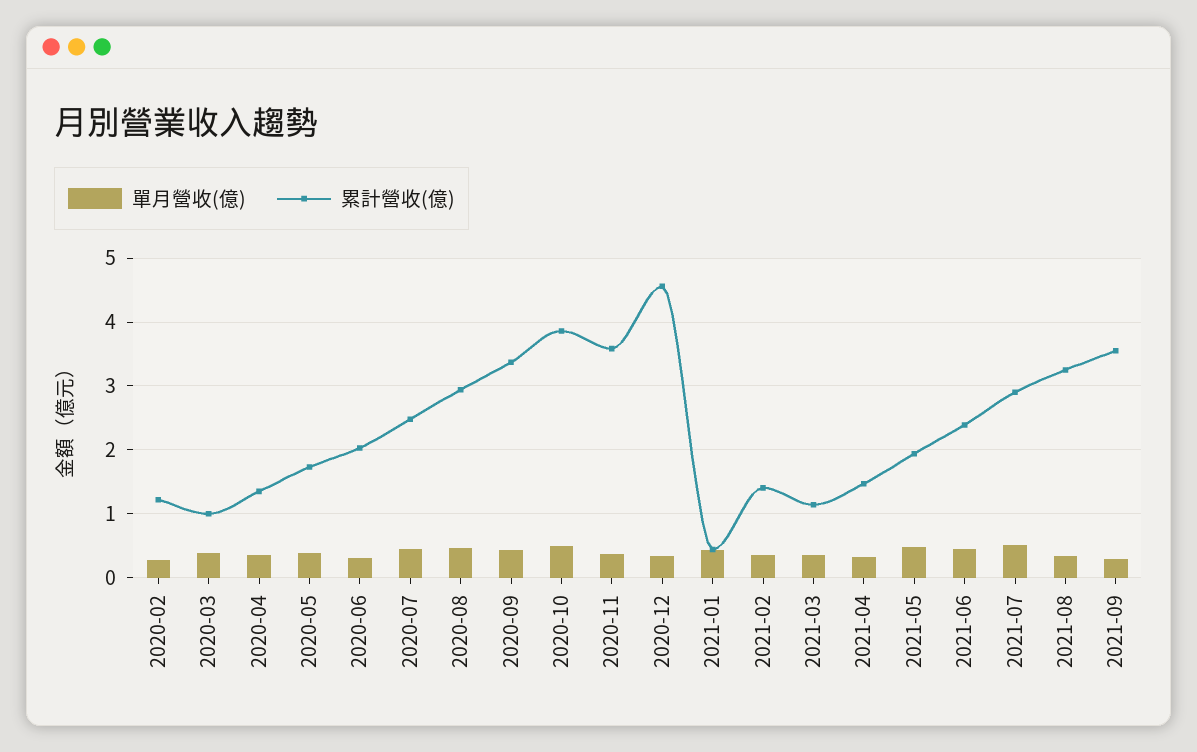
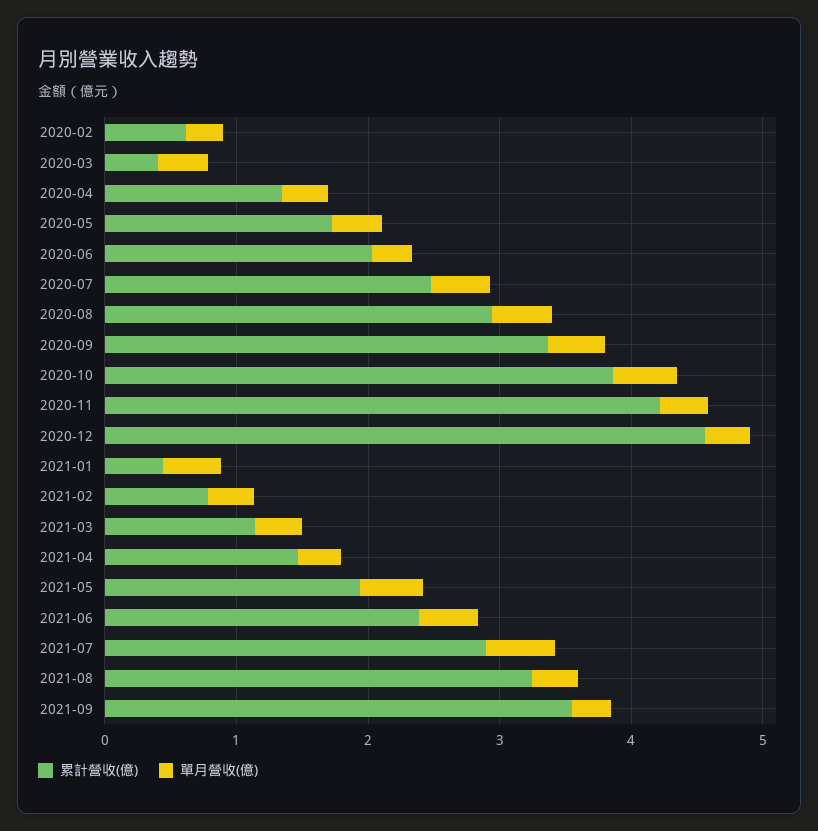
累計營收(億), 2020-02: 1.2 -> 0.6
累計營收(億), 2020-03: 1 -> 0.4
累計營收(億), 2020-11: 3.6 -> 4.2
累計營收(億), 2021-02: 1.4 -> 0.8

